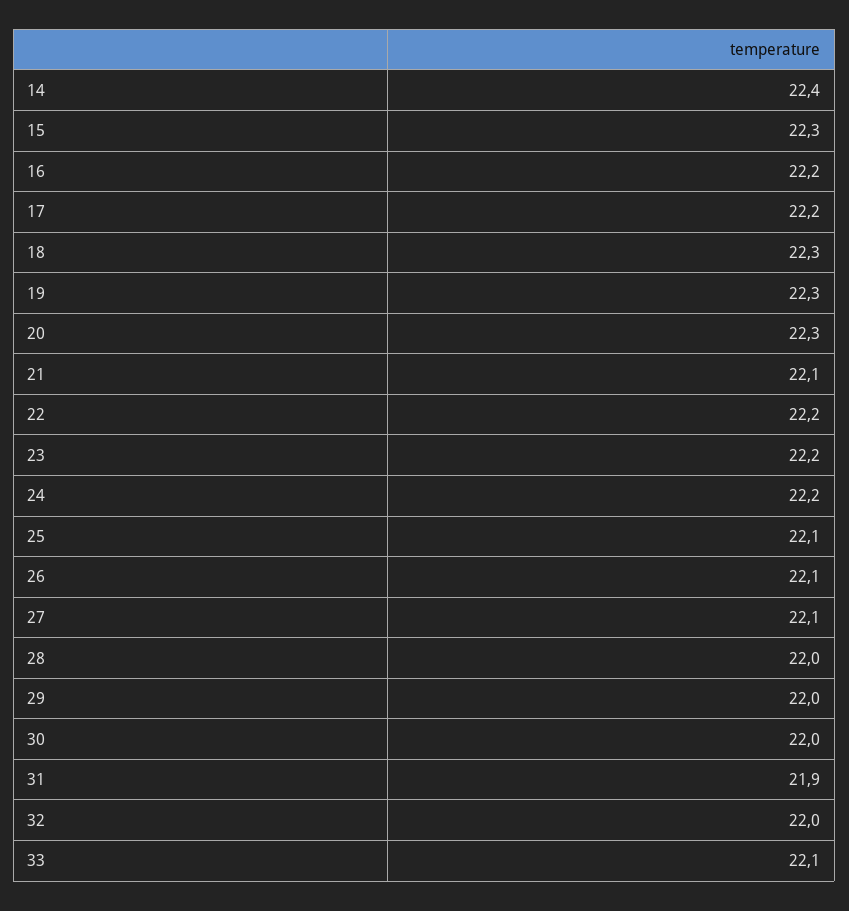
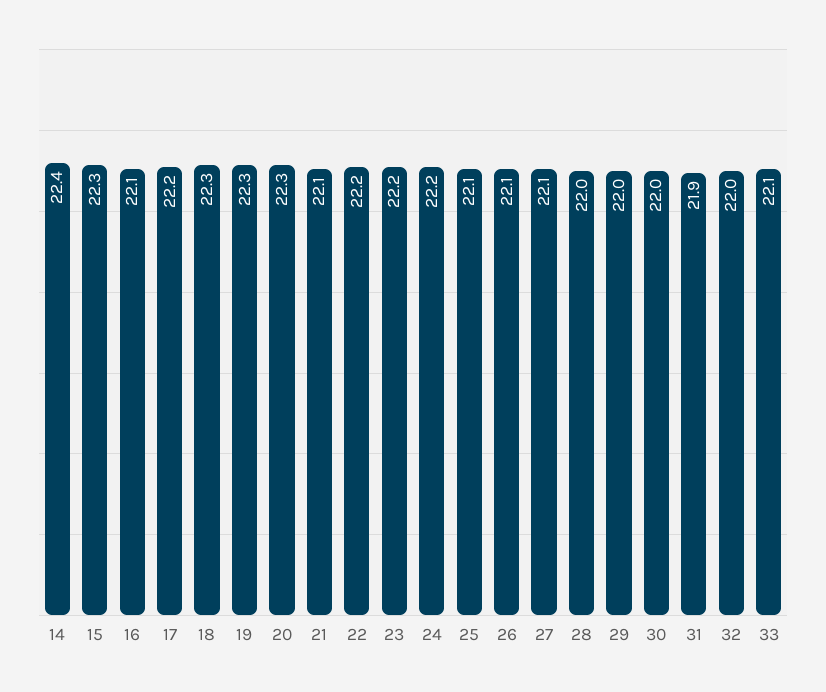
16: 22.2 -> 22.1

